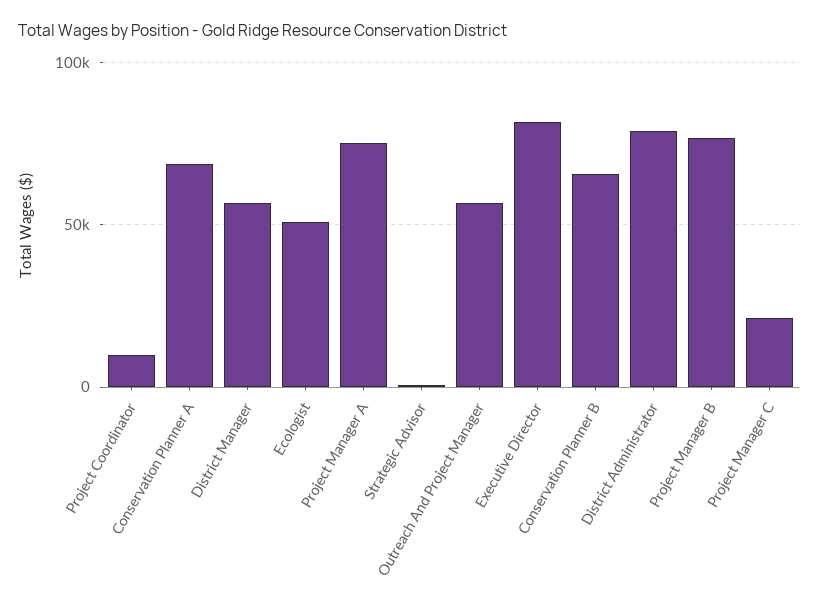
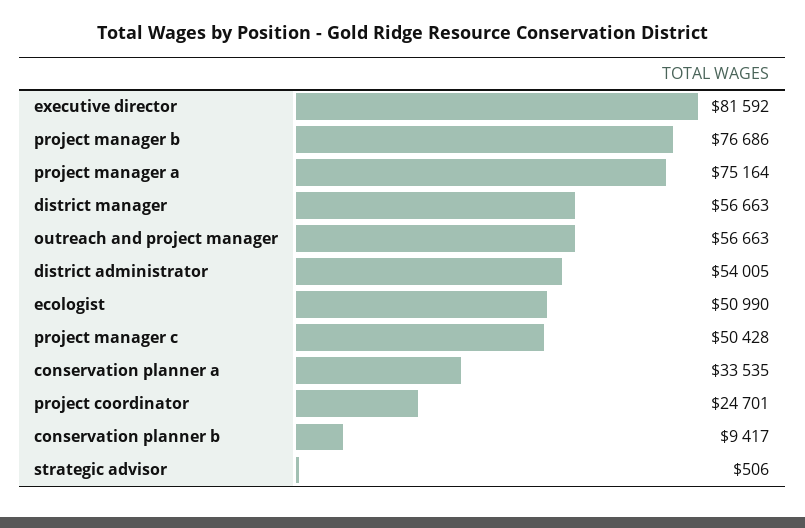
Project Coordinator: 10000 -> 24701
Conservation Planner A: 70000 -> 33535
Conservation Planner B: 65000 -> 9417
District Administrator: 80000 -> 54005
Project Manager C: 20000 -> 50428

